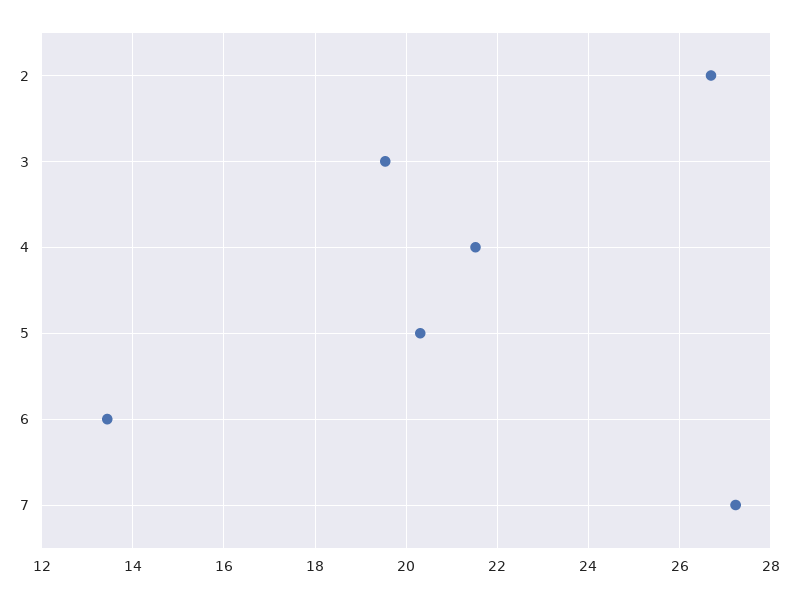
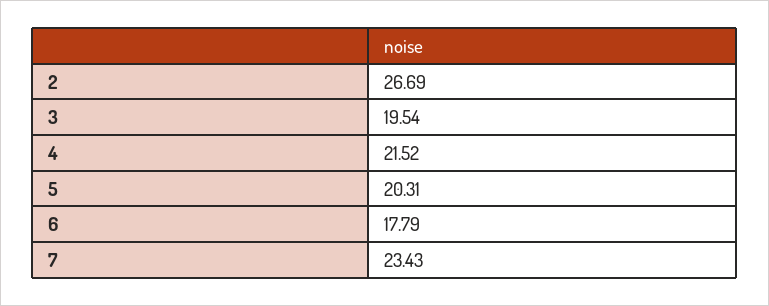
6: 13.4 -> 17.79
7: 27.2 -> 23.43

